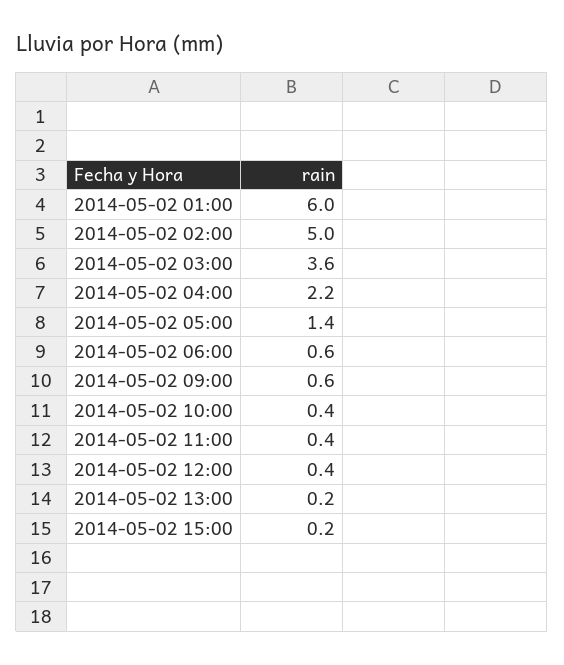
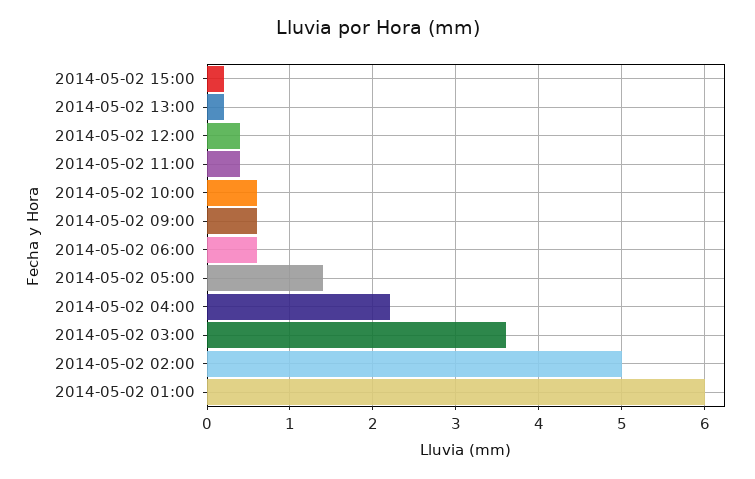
2014-05-02 10:00: 0.4 -> 0.6

